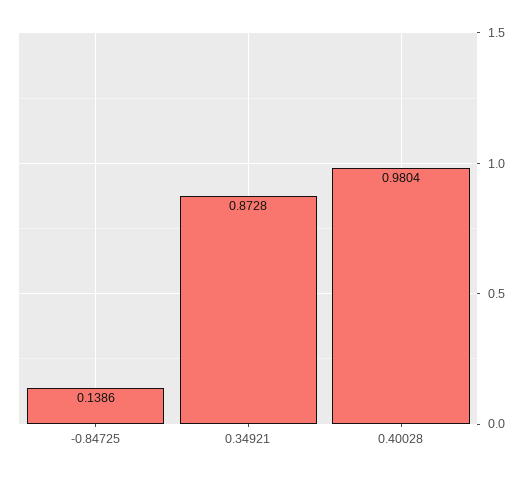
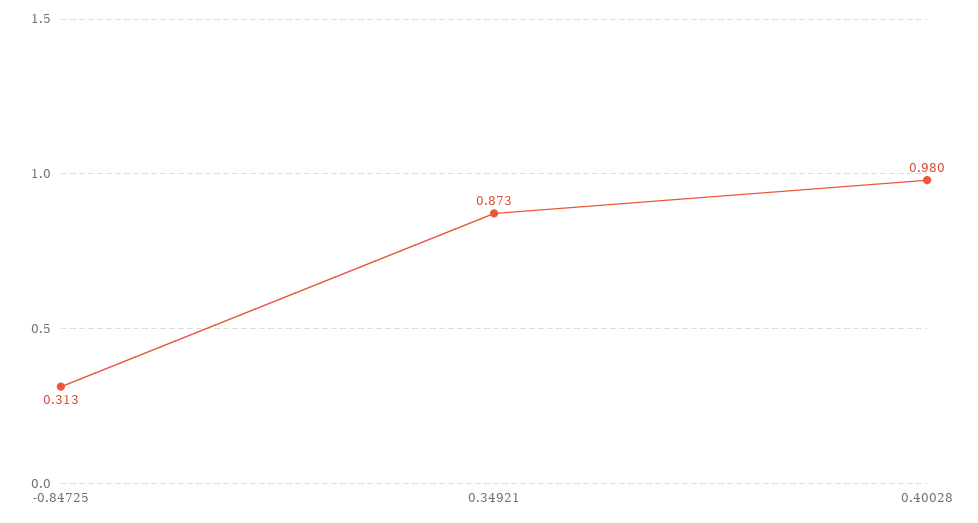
-0.84725: 0.1386 -> 0.313

